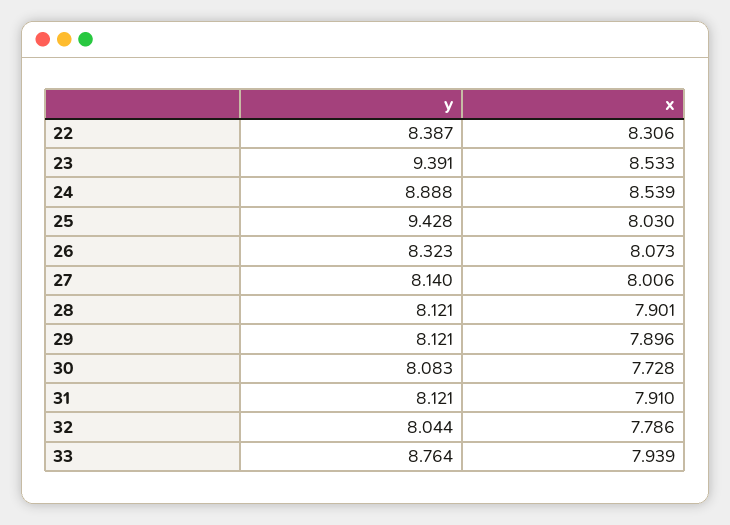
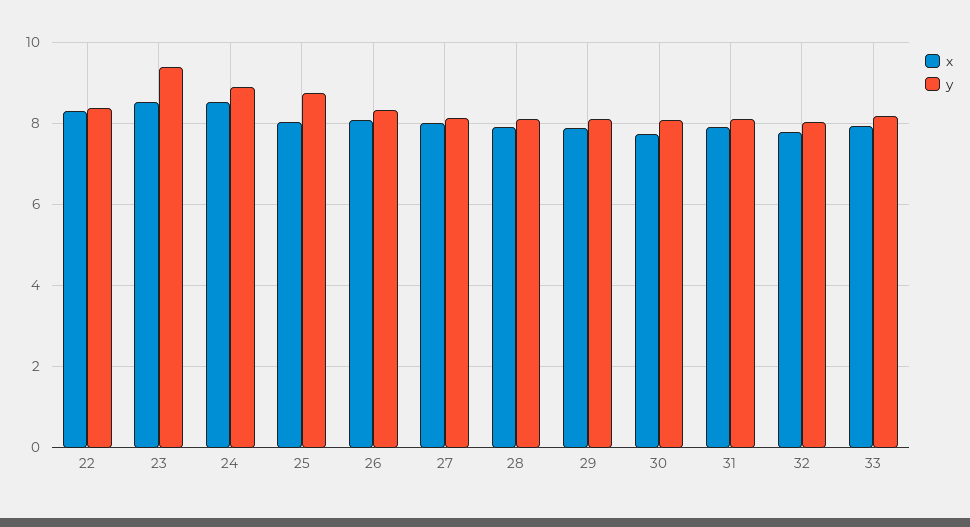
y, 25: 9.428 -> 8.8
y, 33: 8.764 -> 8.2

